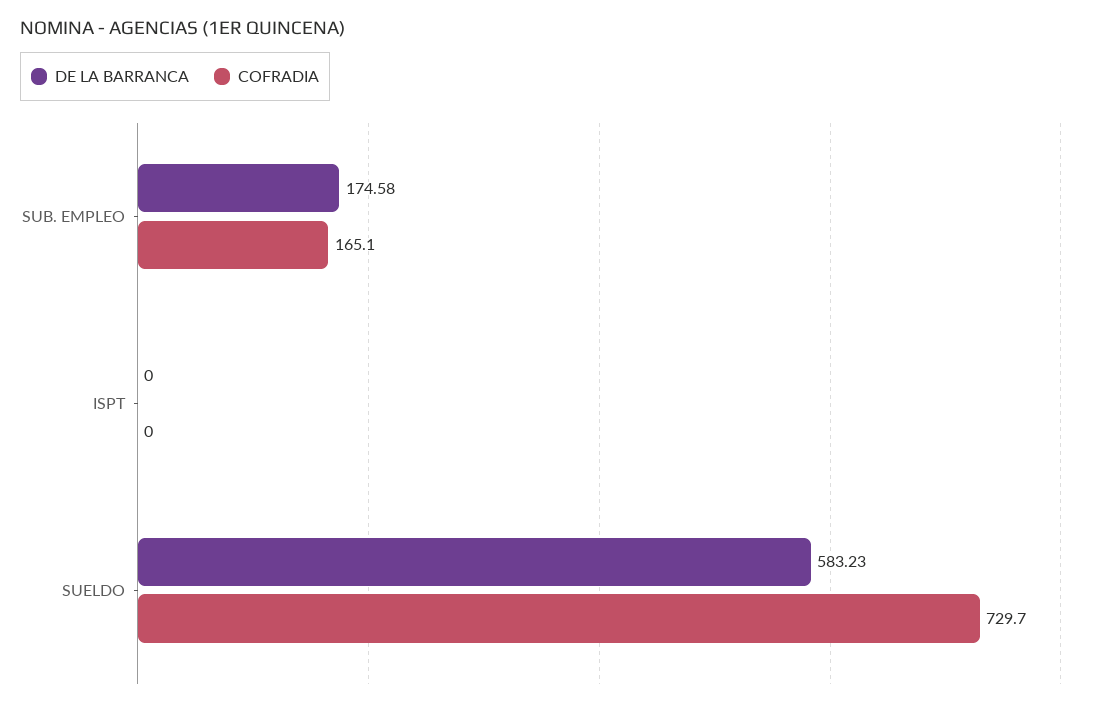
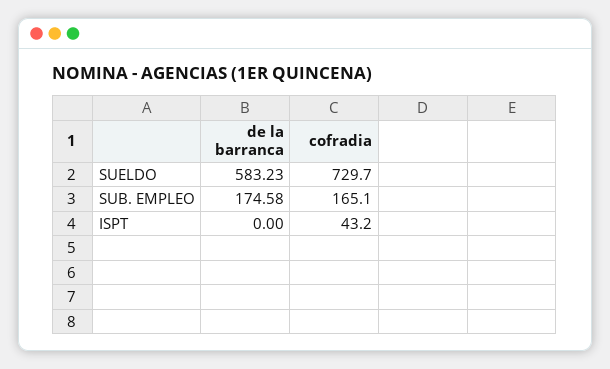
COFRADIA, ISPT: 0 -> 43.2

